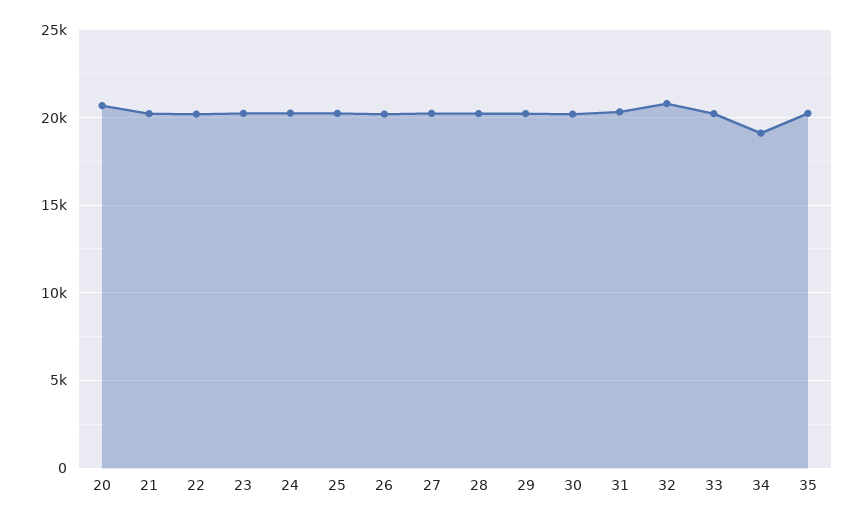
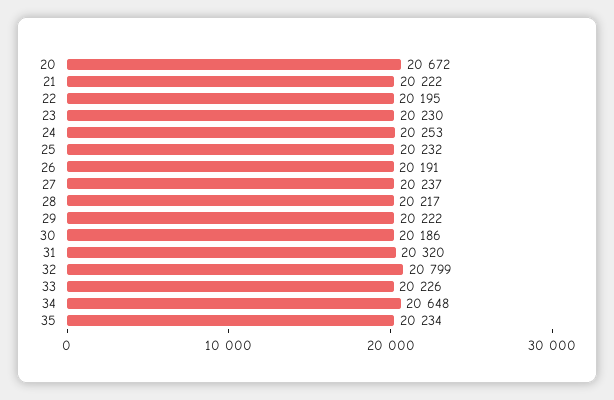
34: 19000 -> 20648

